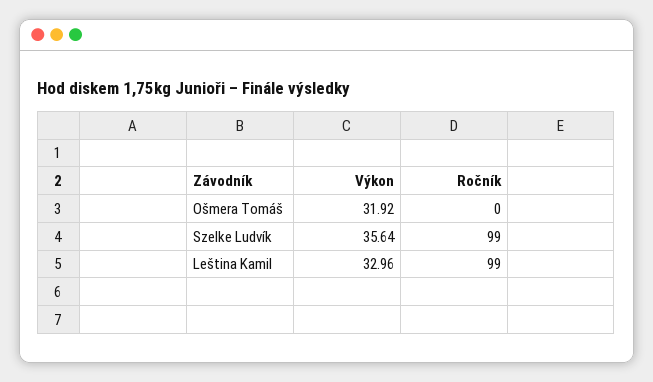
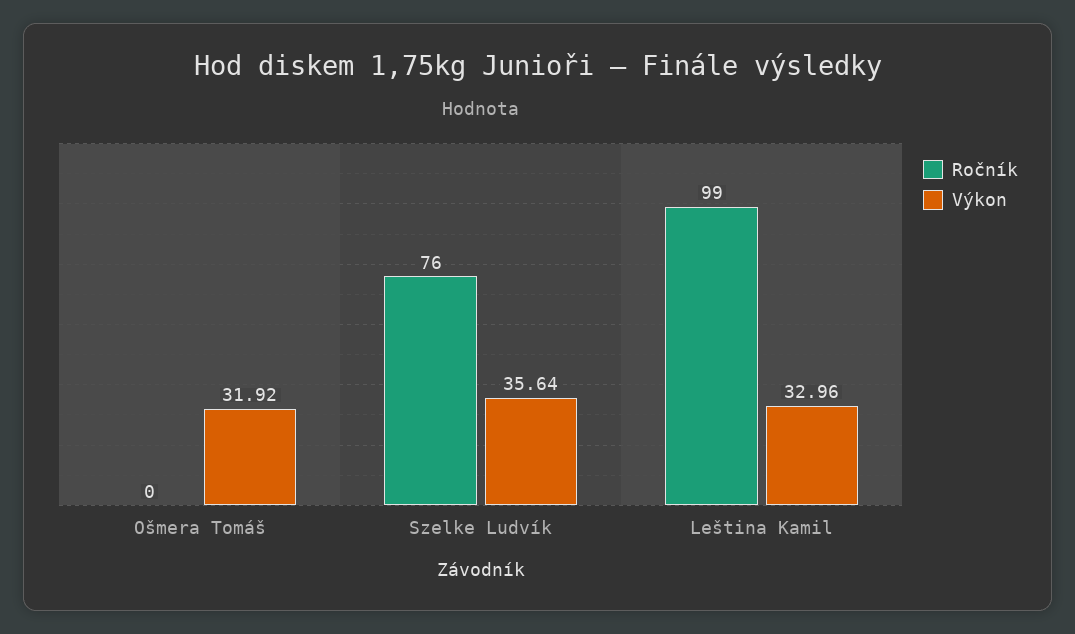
Ročník, Szelke Ludvík: 99 -> 76

